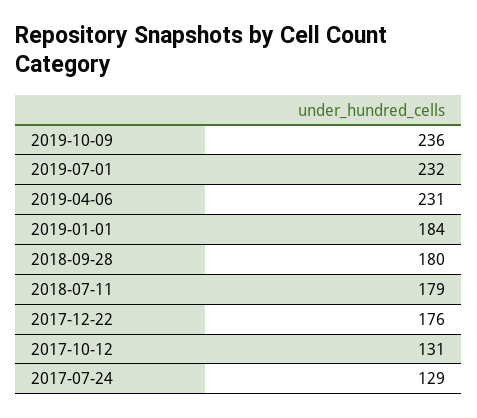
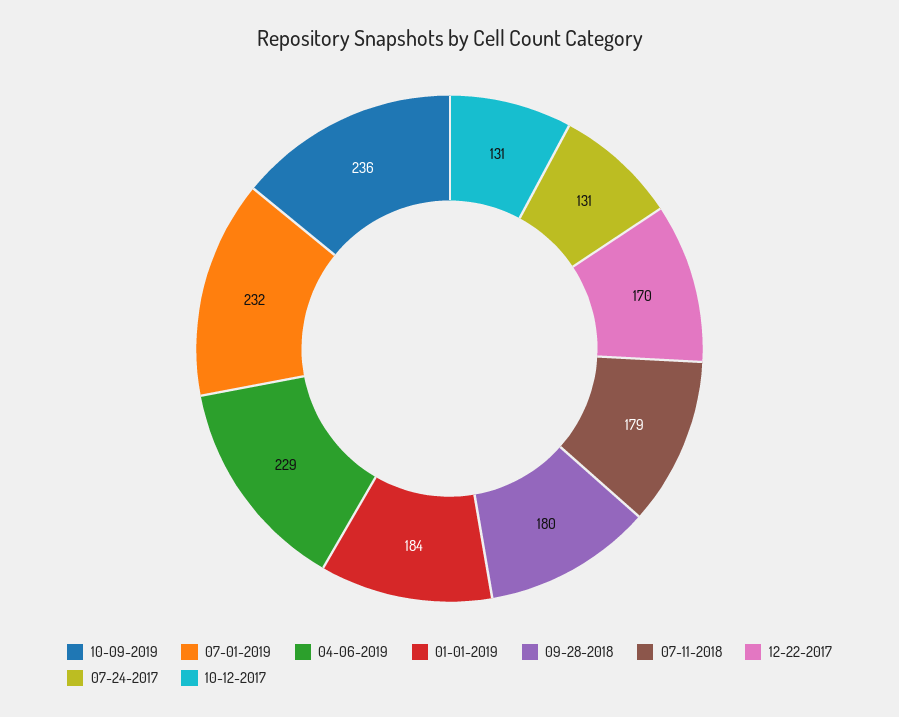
2019-04-06: 231 -> 229
2017-12-22: 176 -> 170
2017-07-24: 129 -> 131

